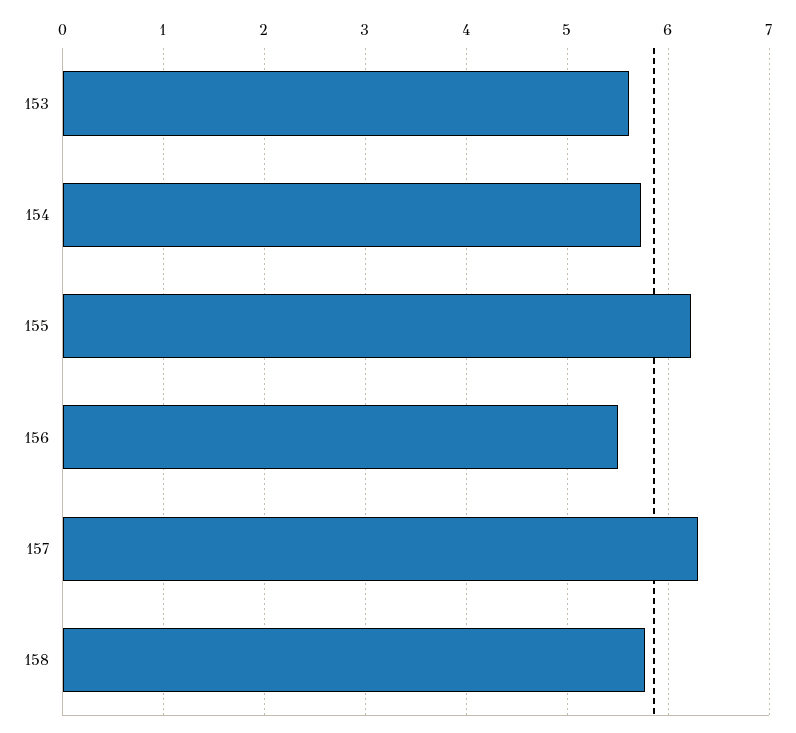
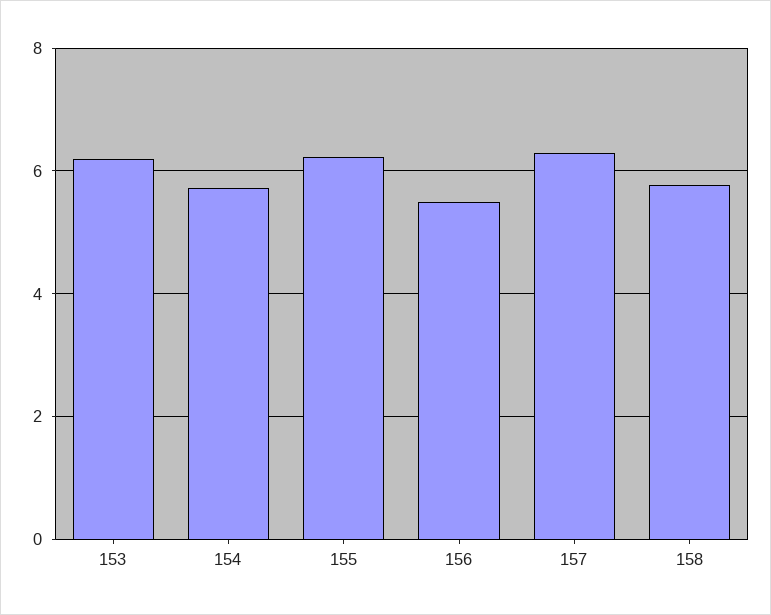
153: 5.6 -> 6.2

